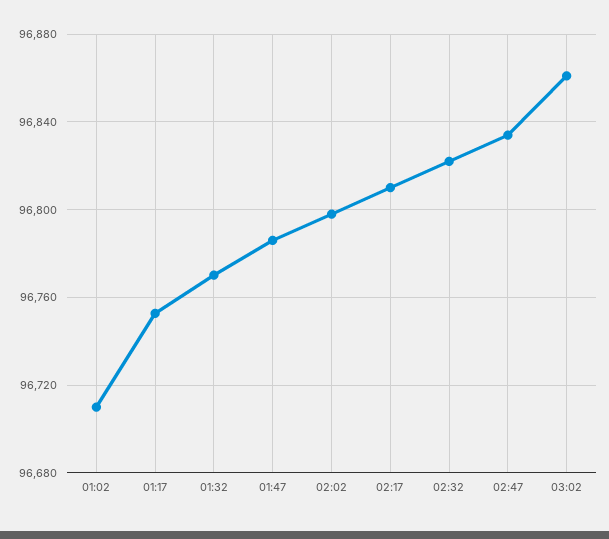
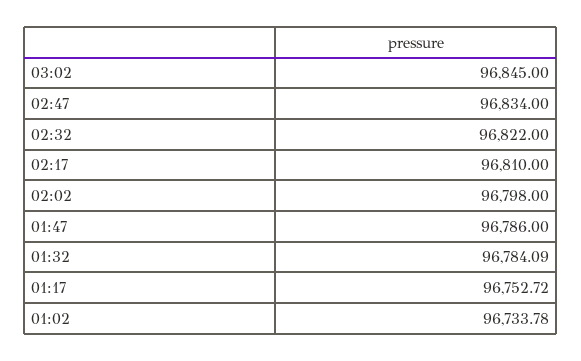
01:02: 96710 -> 96733.78
01:32: 96770 -> 96784.09
03:02: 96860 -> 96845

